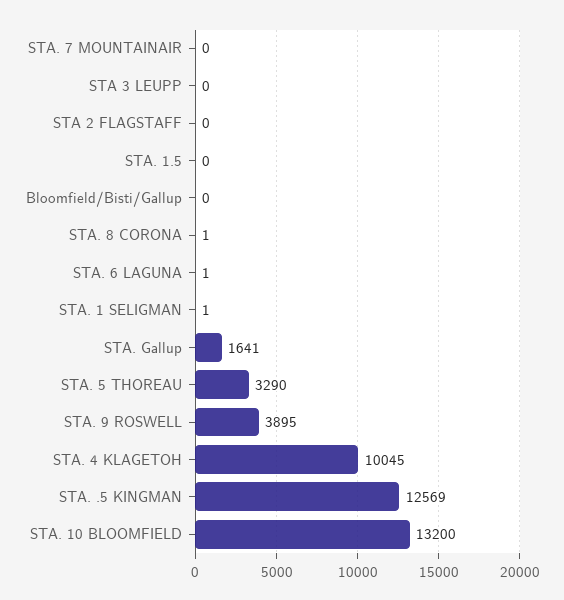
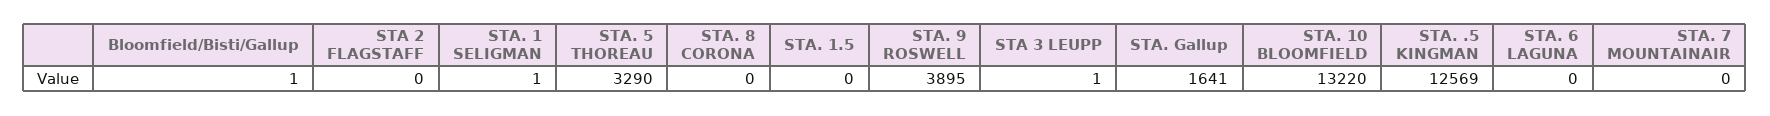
STA 3 LEUPP: 0 -> 1
Bloomfield/Bisti/Gallup: 0 -> 1
STA. 8 CORONA: 1 -> 0
STA. 6 LAGUNA: 1 -> 0
STA. 4 KLAGETOH: 10045 -> none
STA. 10 BLOOMFIELD: 13200 -> 13220

